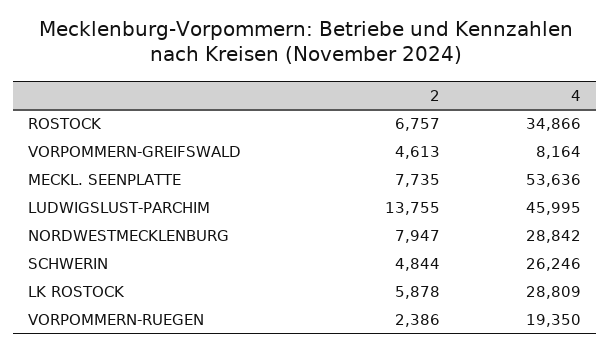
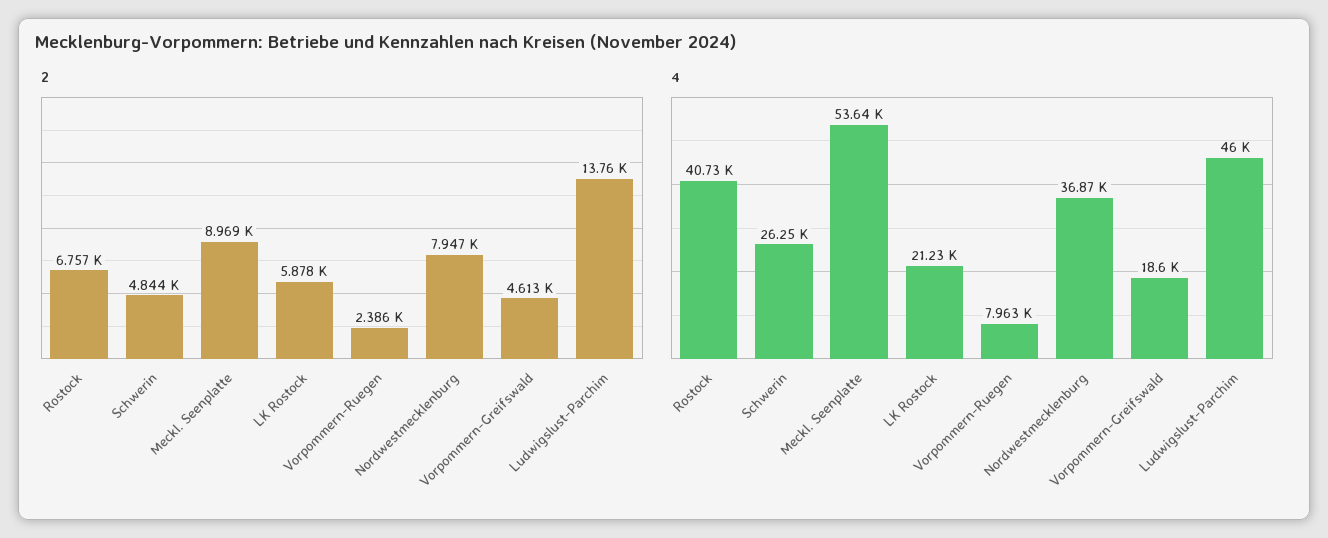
4, ROSTOCK: 34866 -> 40730
4, VORPOMMERN-GREIFSWALD: 8164 -> 18600
2, MECKL. SEENPLATTE: 7735 -> 8969
4, NORDWESTMECKLENBURG: 28842 -> 36870
4, LK ROSTOCK: 28809 -> 21230
4, VORPOMMERN-RUEGEN: 19350 -> 7963

